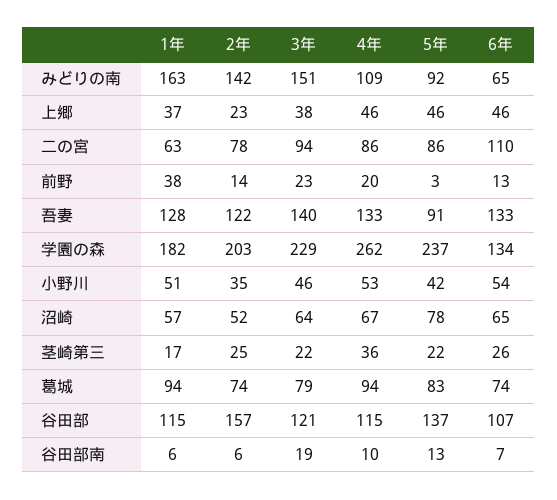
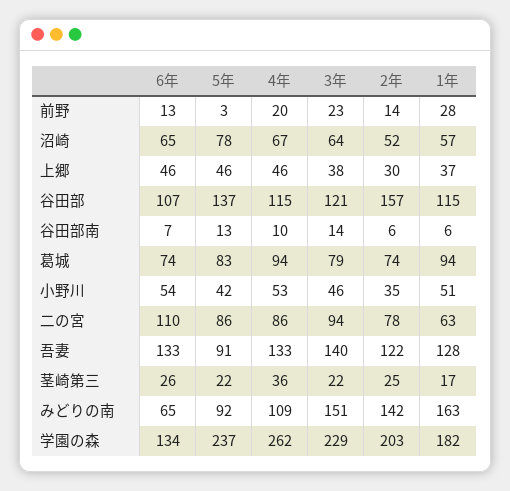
2年, 上郷: 23 -> 30
1年, 前野: 38 -> 28
3年, 谷田部南: 19 -> 14

